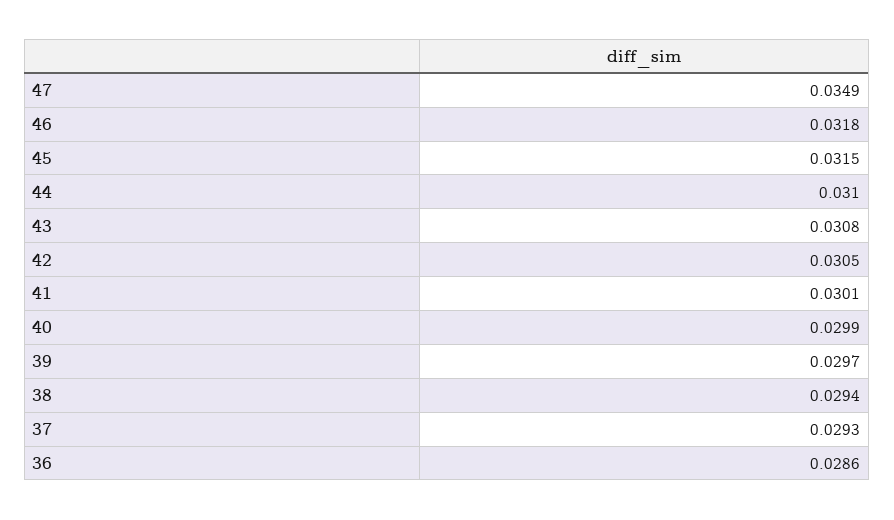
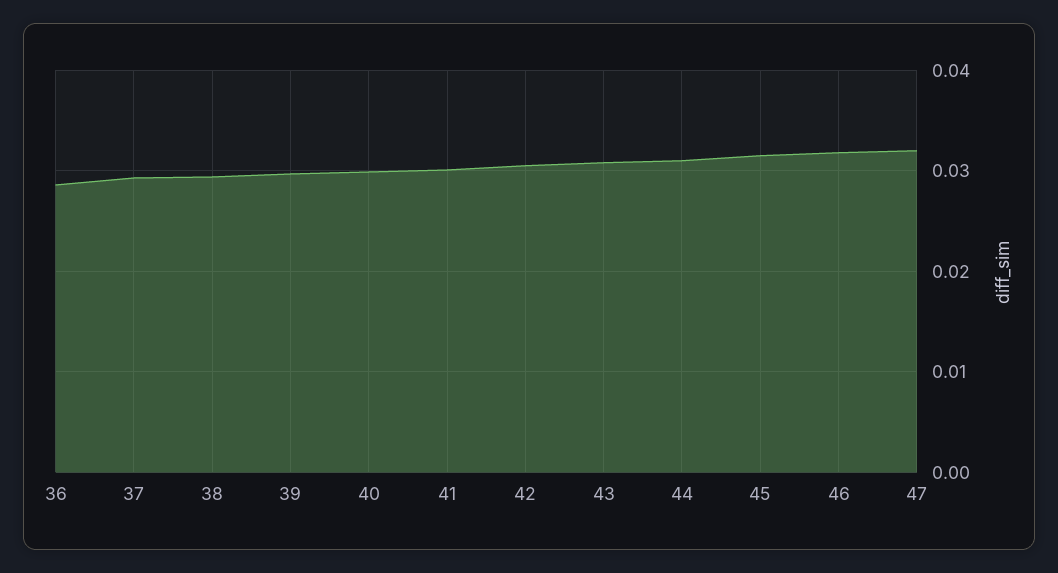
47: 0.0349 -> 0.032

